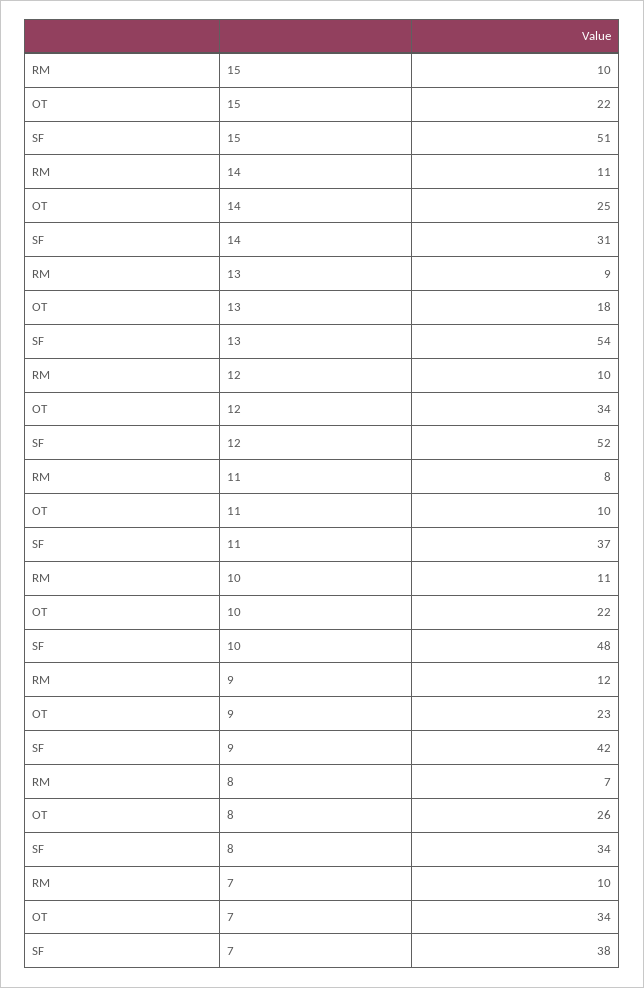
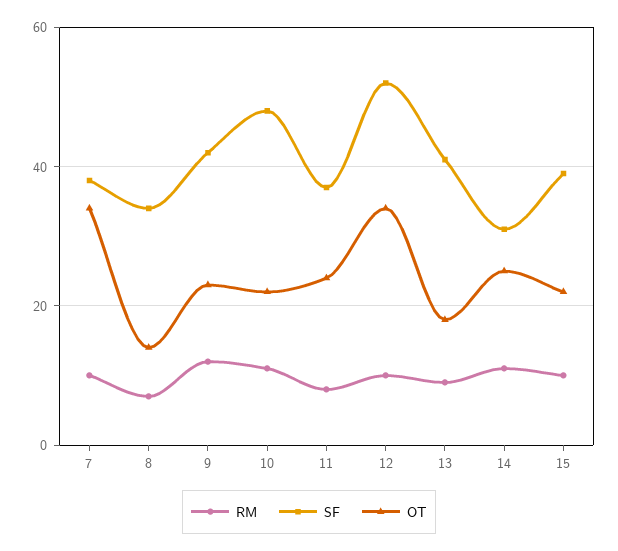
SF, 15: 51 -> 40
SF, 13: 54 -> 40
OT, 11: 10 -> 25
OT, 8: 26 -> 15

